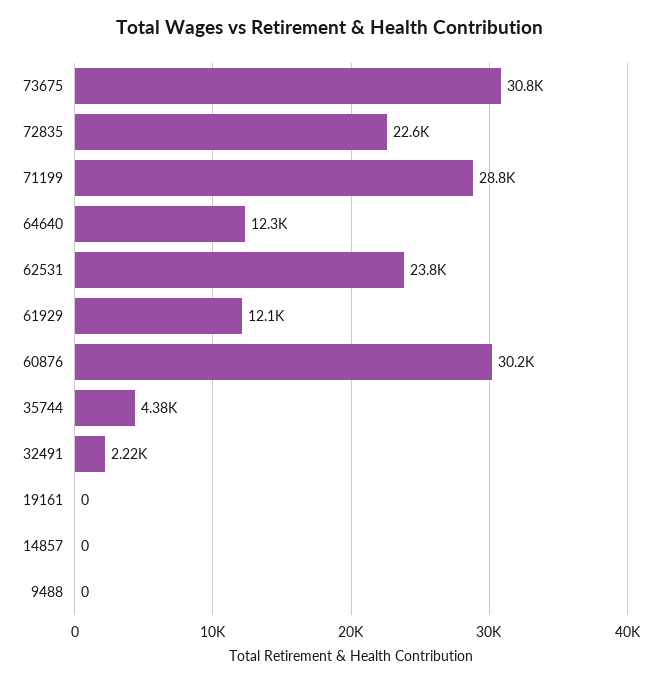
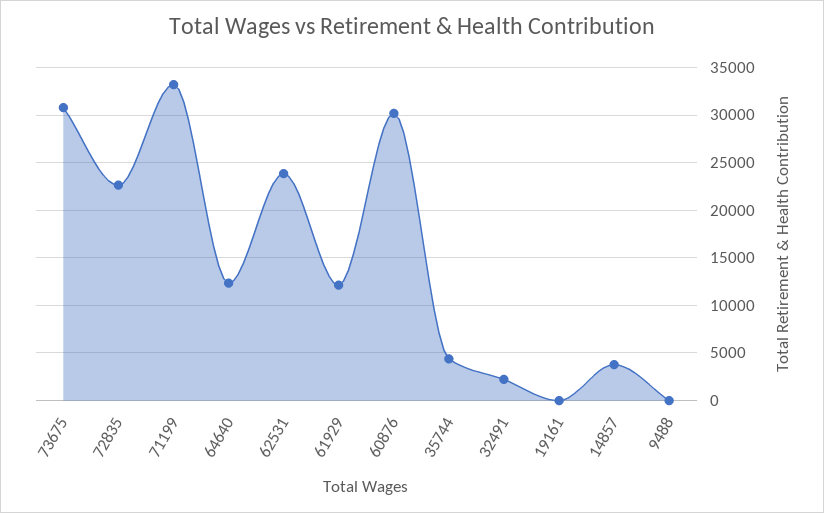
71199: 28800 -> 33000
14857: 0 -> 4000

